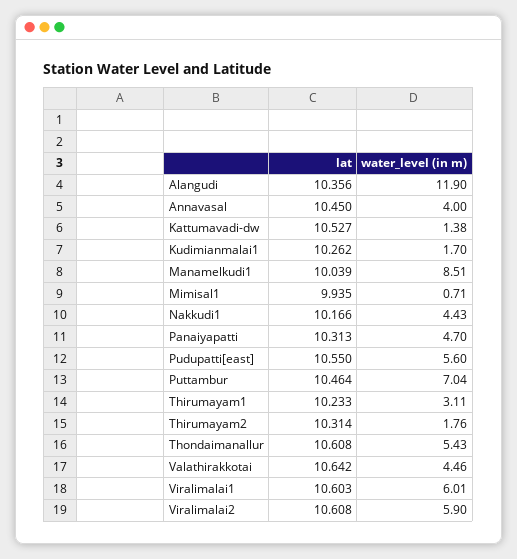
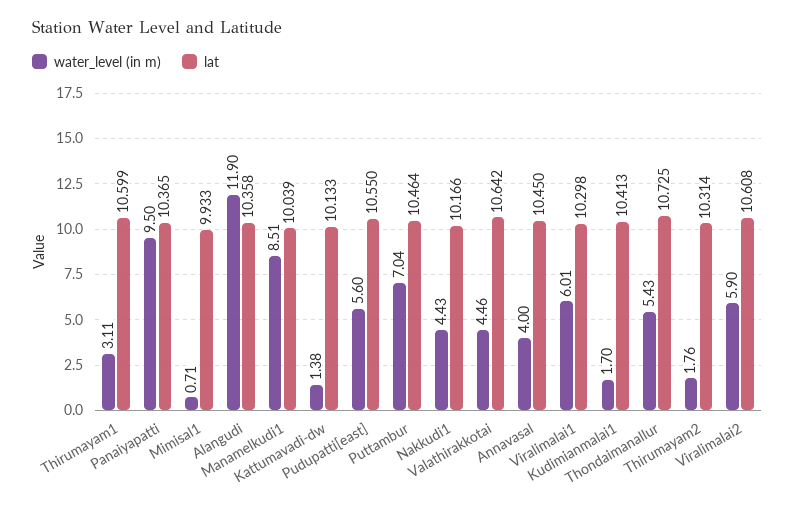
lat, Alangudi: 10.356 -> 10.358
lat, Kattumavadi-dw: 10.527 -> 10.133
lat, Kudimianmalai1: 10.262 -> 10.413
lat, Mimisal1: 9.935 -> 9.933
lat, Panaiyapatti: 10.313 -> 10.365
water_level (in m), Panaiyapatti: 4.7 -> 9.5
lat, Thirumayam1: 10.233 -> 10.599
lat, Thondaimanallur: 10.608 -> 10.725
lat, Viralimalai1: 10.603 -> 10.298

